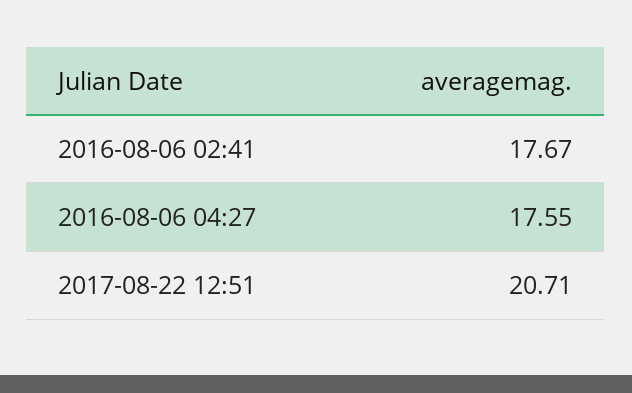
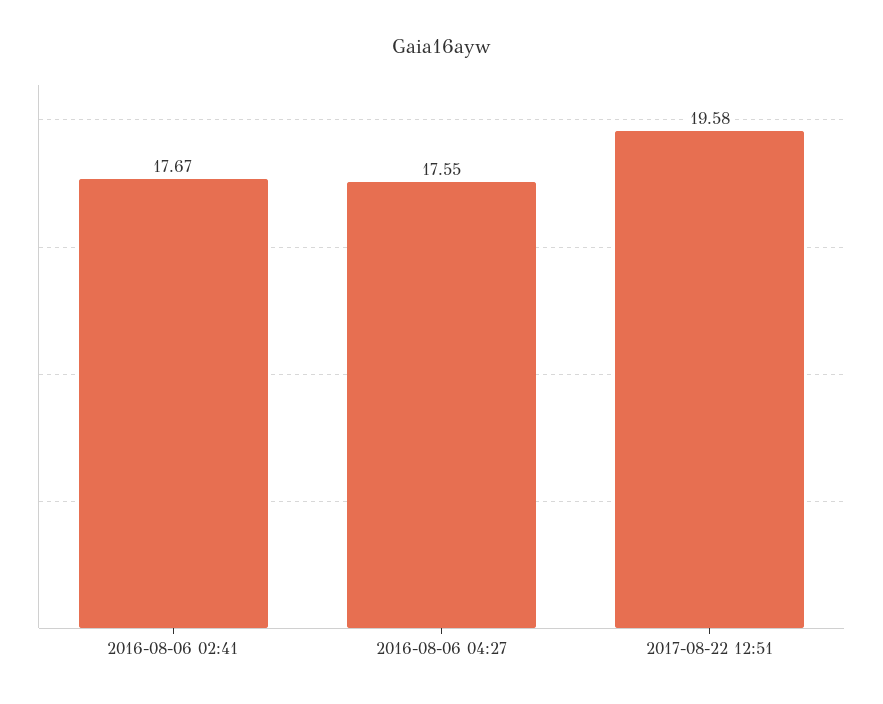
2017-08-22 12:51: 20.71 -> 19.58

